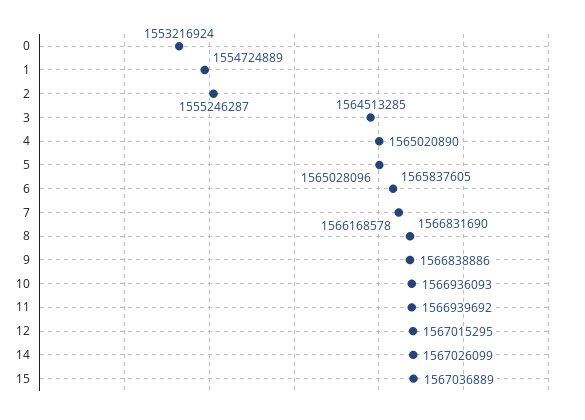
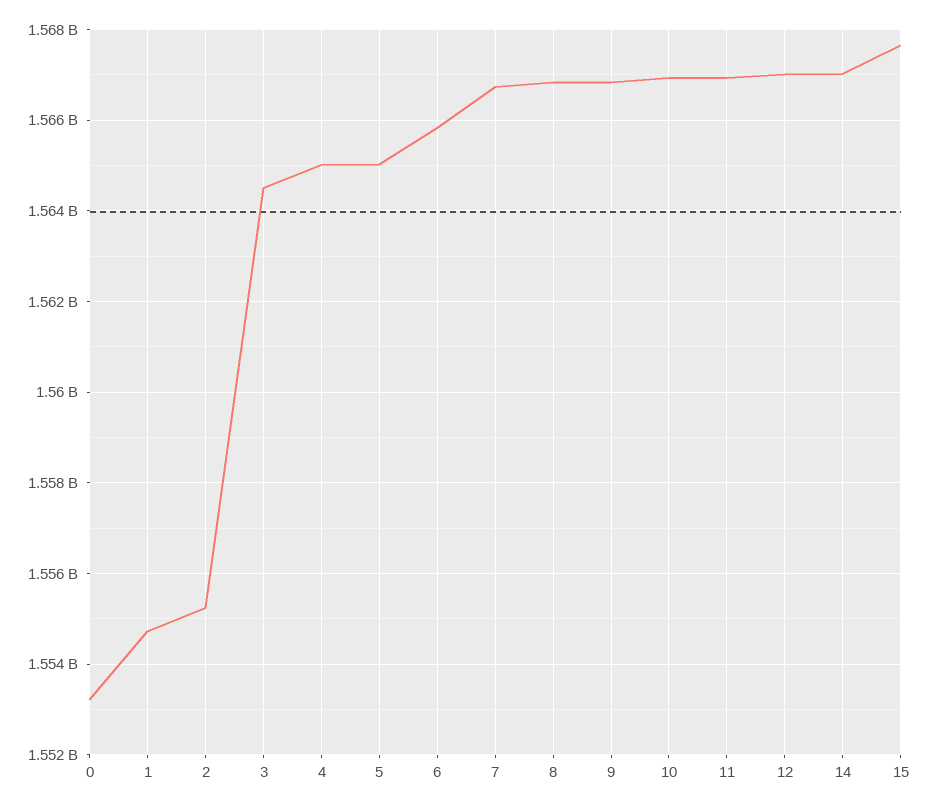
7: 1566168578 -> 1566800000
15: 1567036889 -> 1567600000

